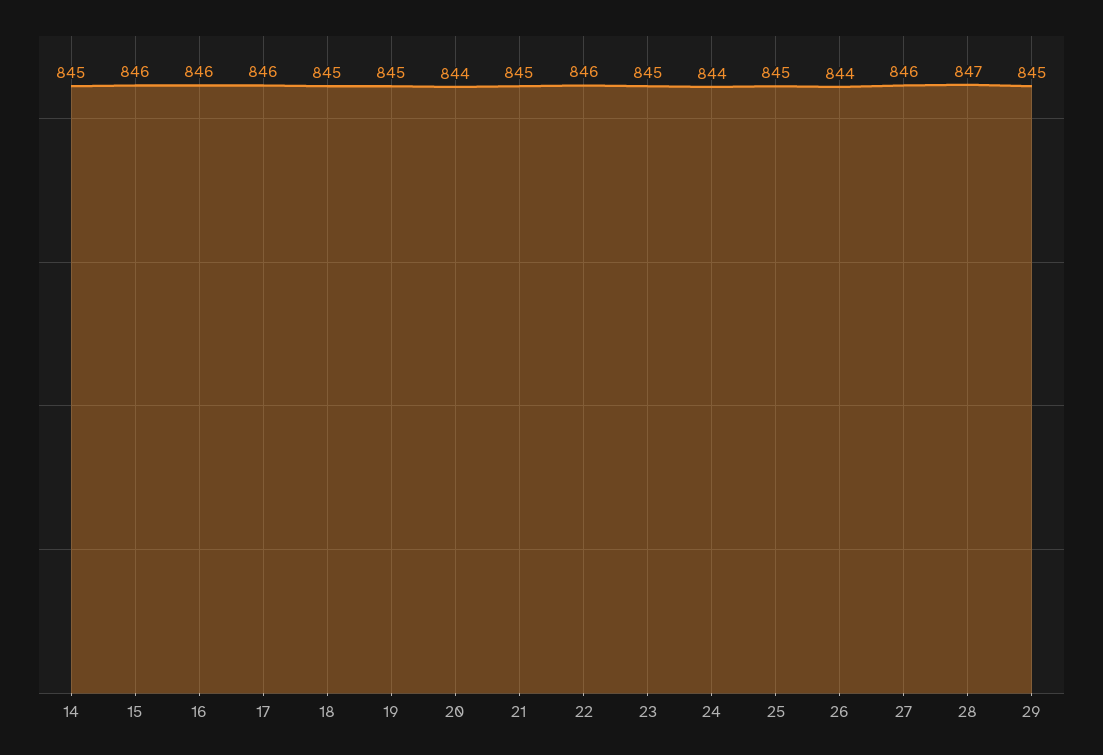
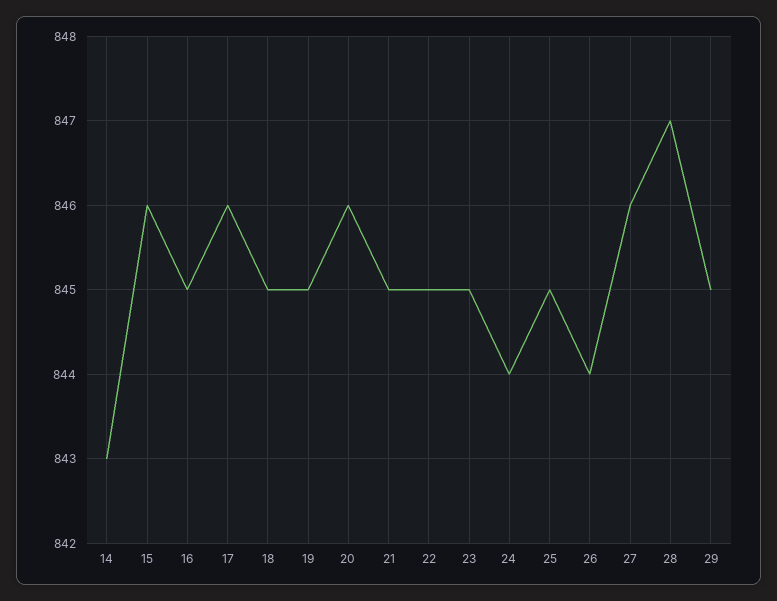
14: 845 -> 843
16: 846 -> 845
20: 844 -> 846
22: 846 -> 845

